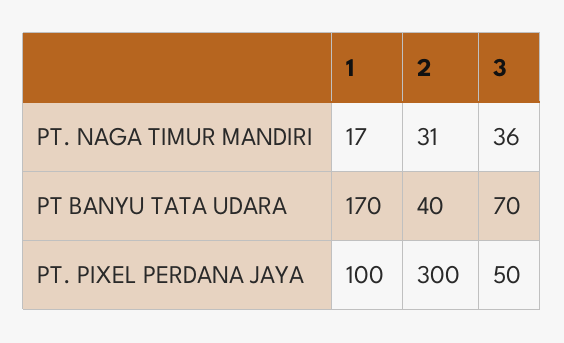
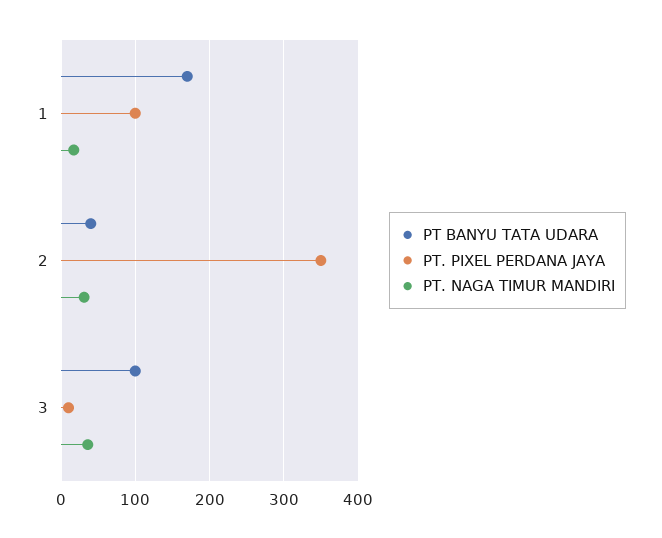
PT BANYU TATA UDARA, 3: 70 -> 100
PT. PIXEL PERDANA JAYA, 2: 300 -> 350
PT. PIXEL PERDANA JAYA, 3: 50 -> 10

